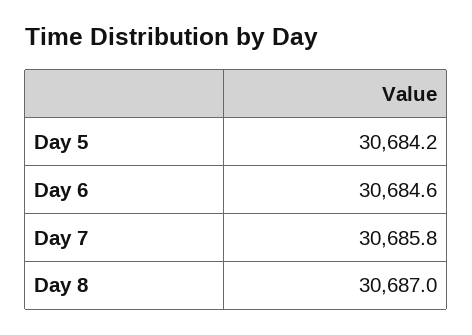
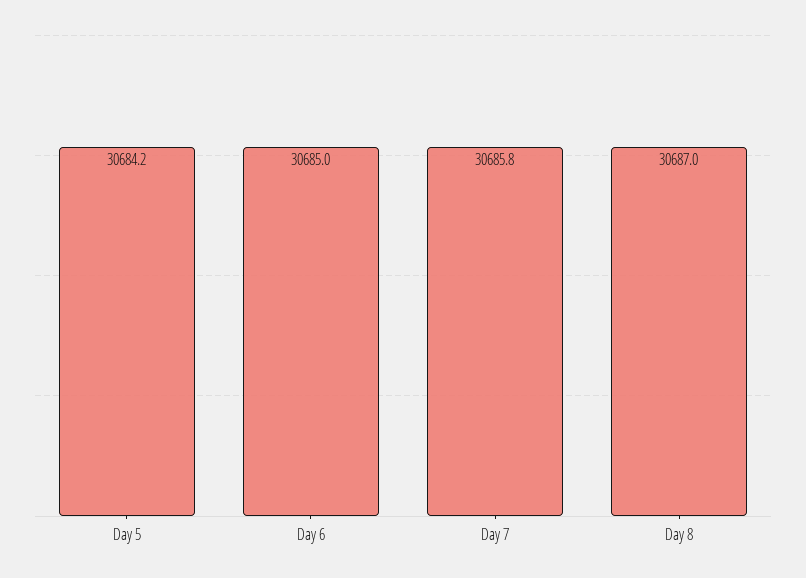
Day 6: 30684.6 -> 30685

